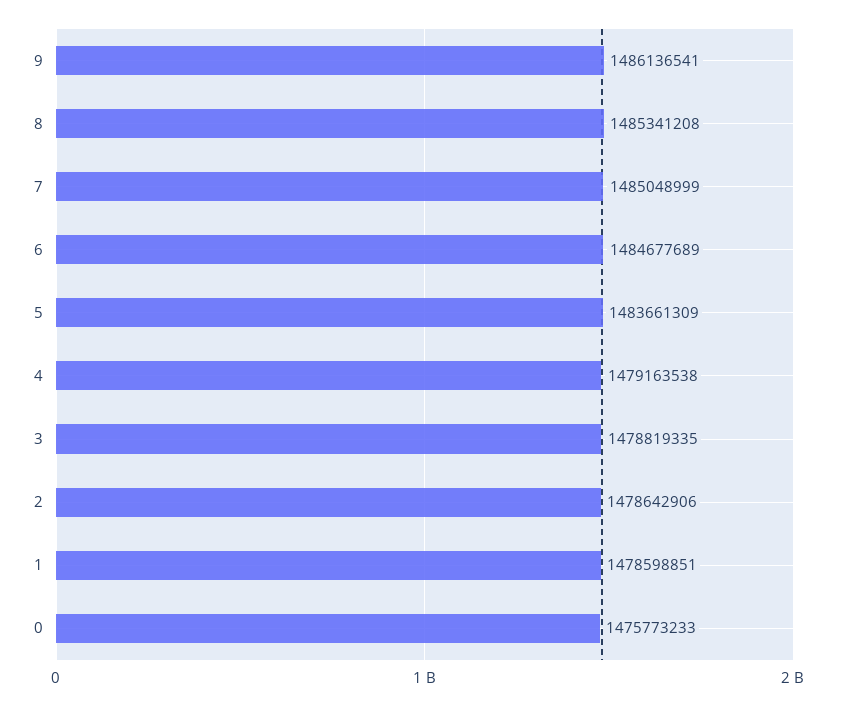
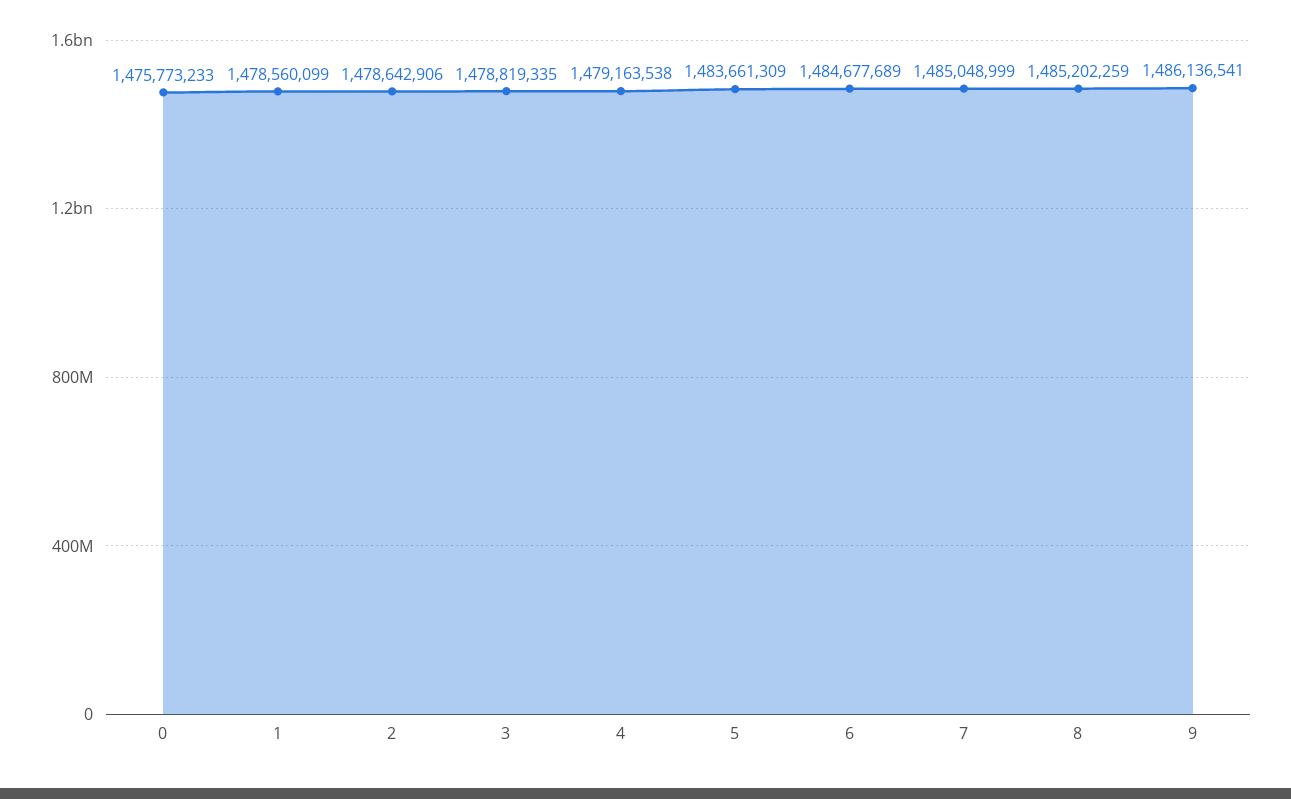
8: 1485341208 -> 1485202259
1: 1478598851 -> 1478560099

